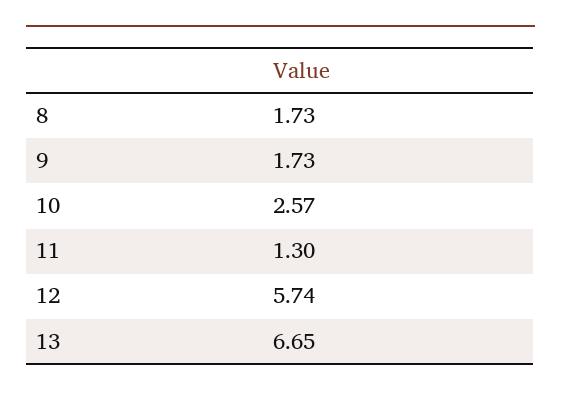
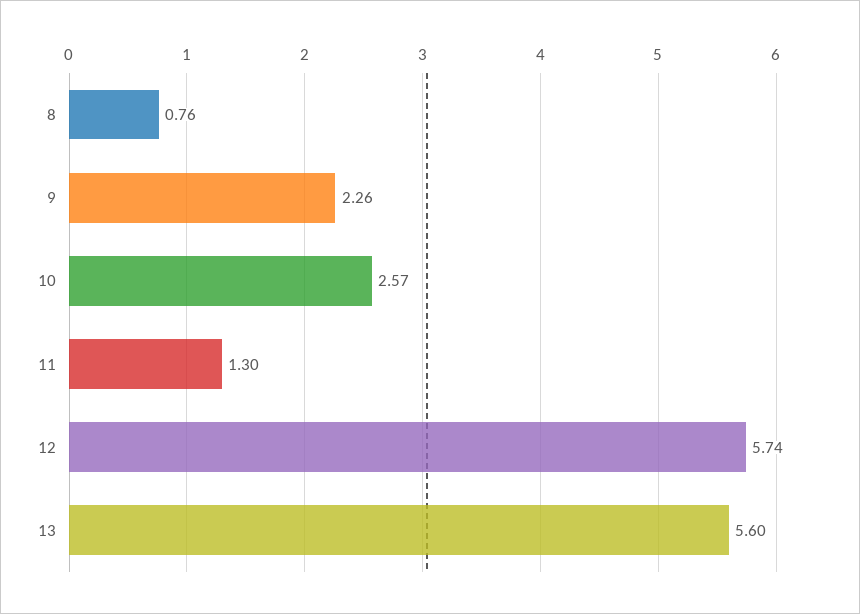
8: 1.73 -> 0.76
9: 1.73 -> 2.26
13: 6.65 -> 5.6

